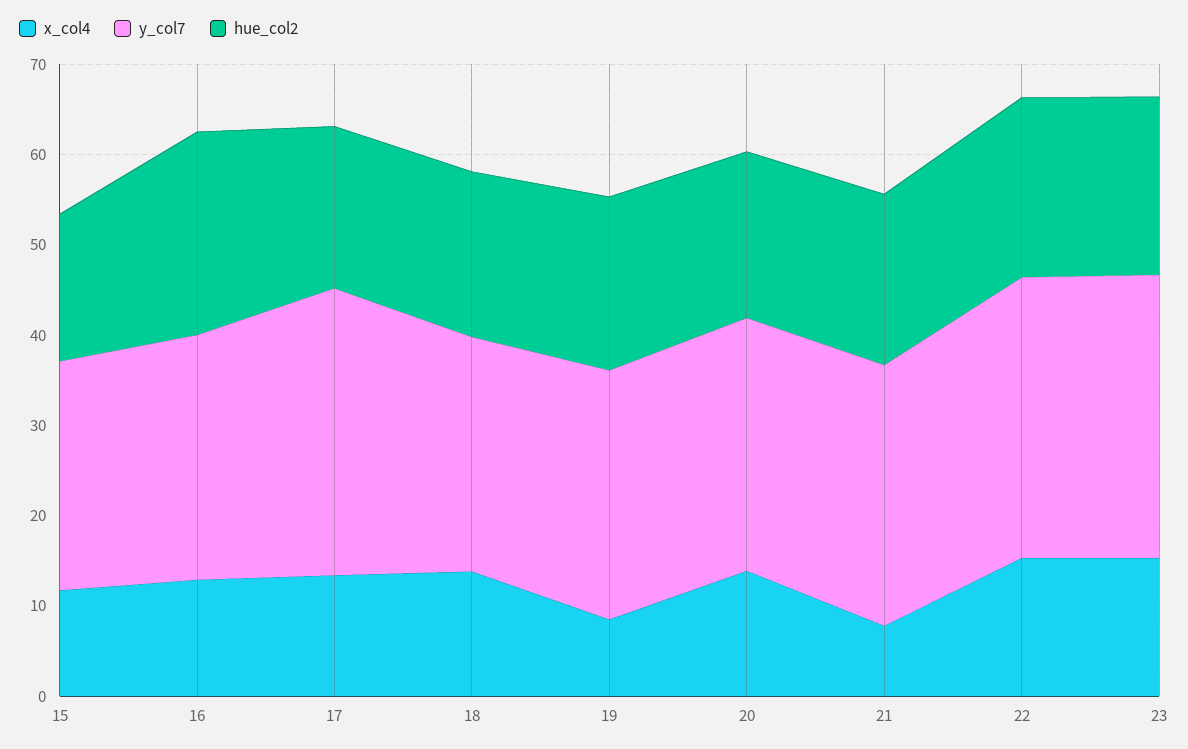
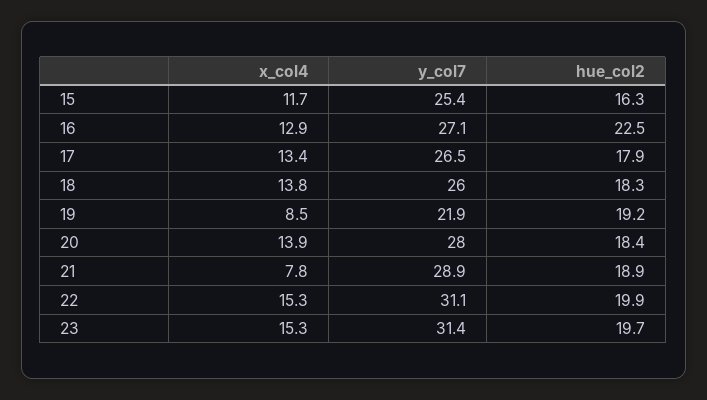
y_col7, 17: 32 -> 26.5
y_col7, 19: 28 -> 21.9

